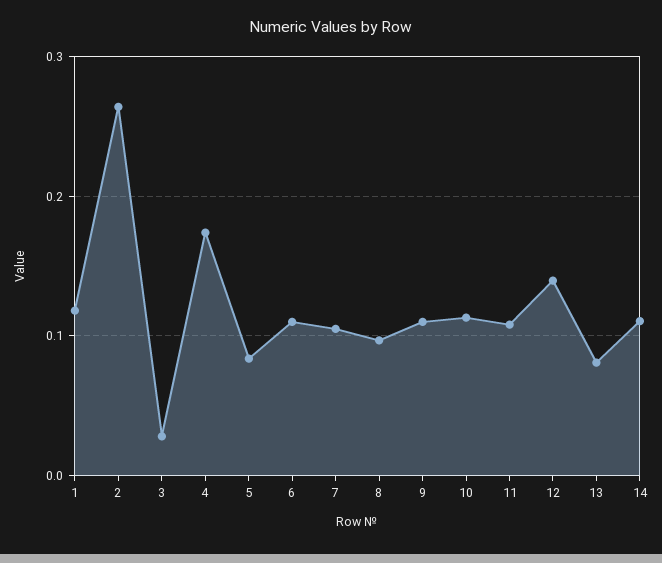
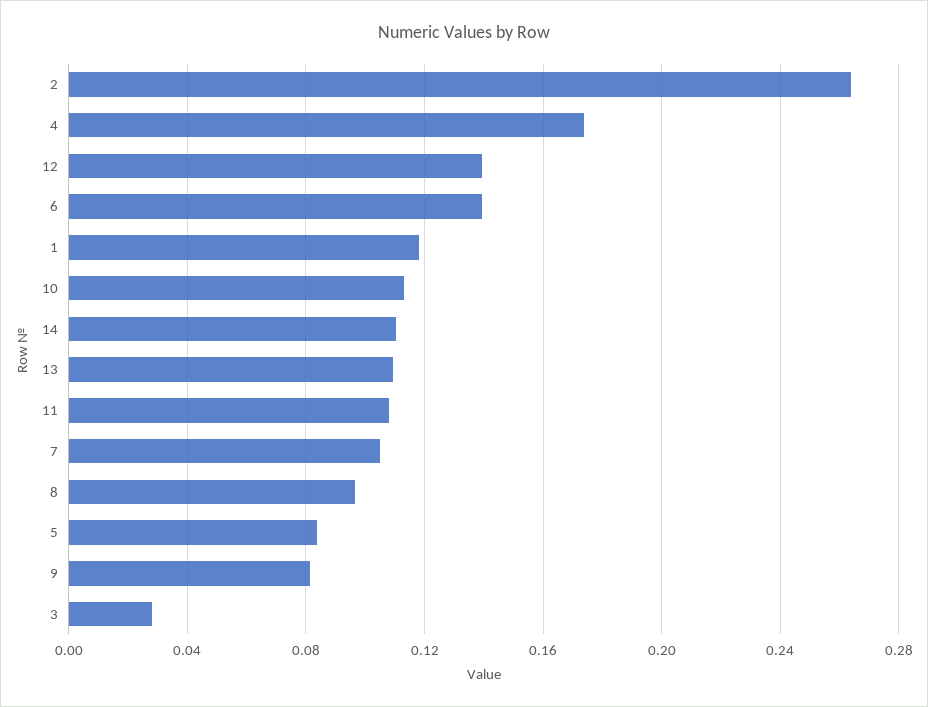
6: 0.11 -> 0.14
9: 0.11 -> 0.08
13: 0.08 -> 0.11

